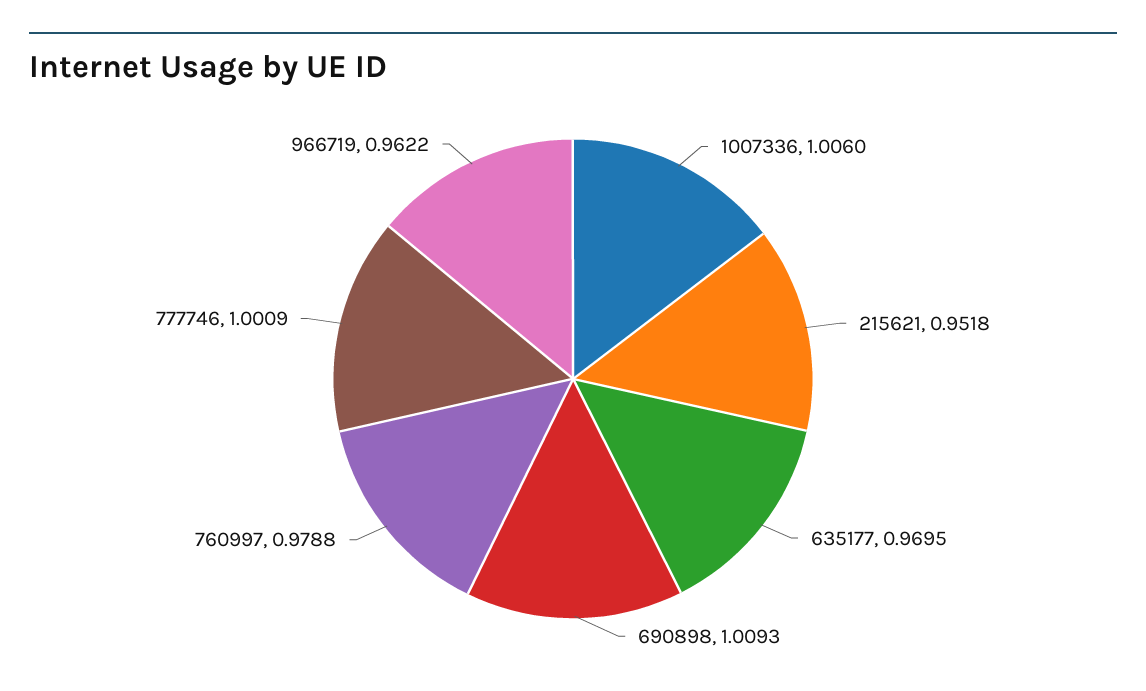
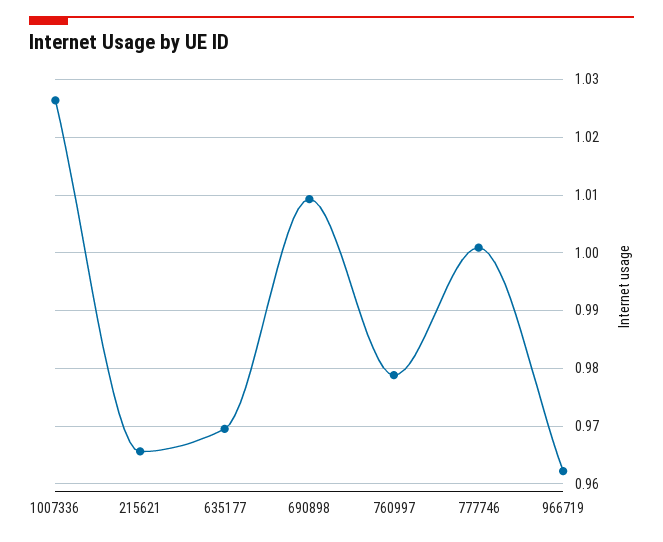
1007336: 1.006 -> 1.026
215621: 0.9518 -> 0.966

